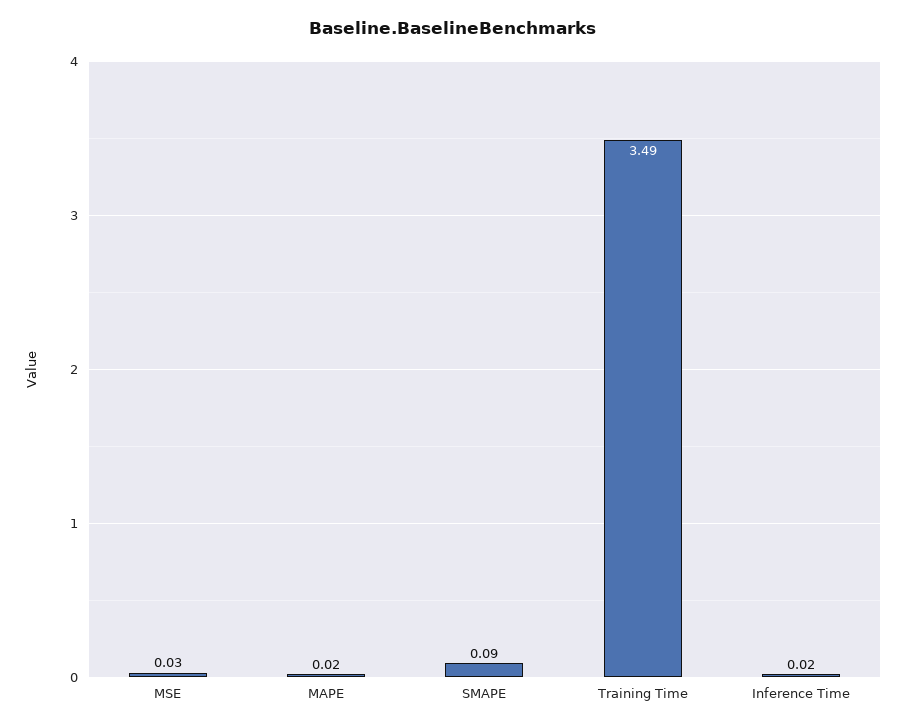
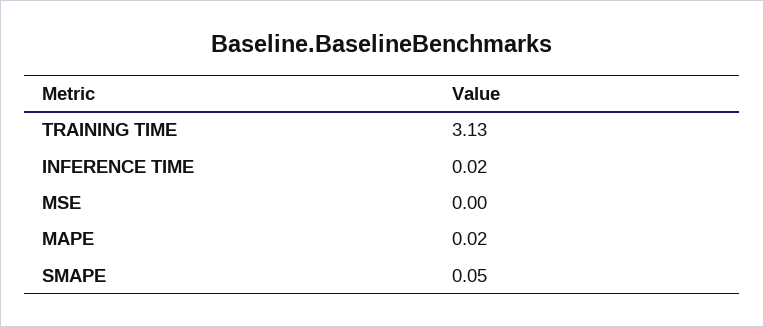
MSE: 0.03 -> 0
SMAPE: 0.09 -> 0.05
Training Time: 3.49 -> 3.13

